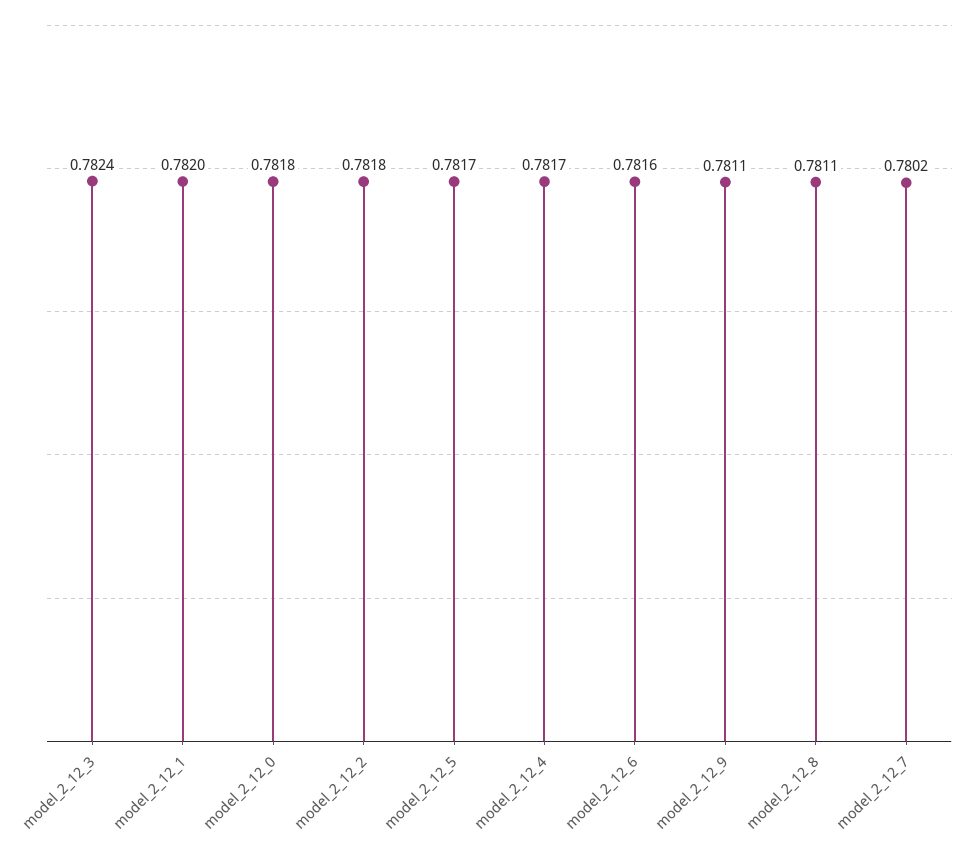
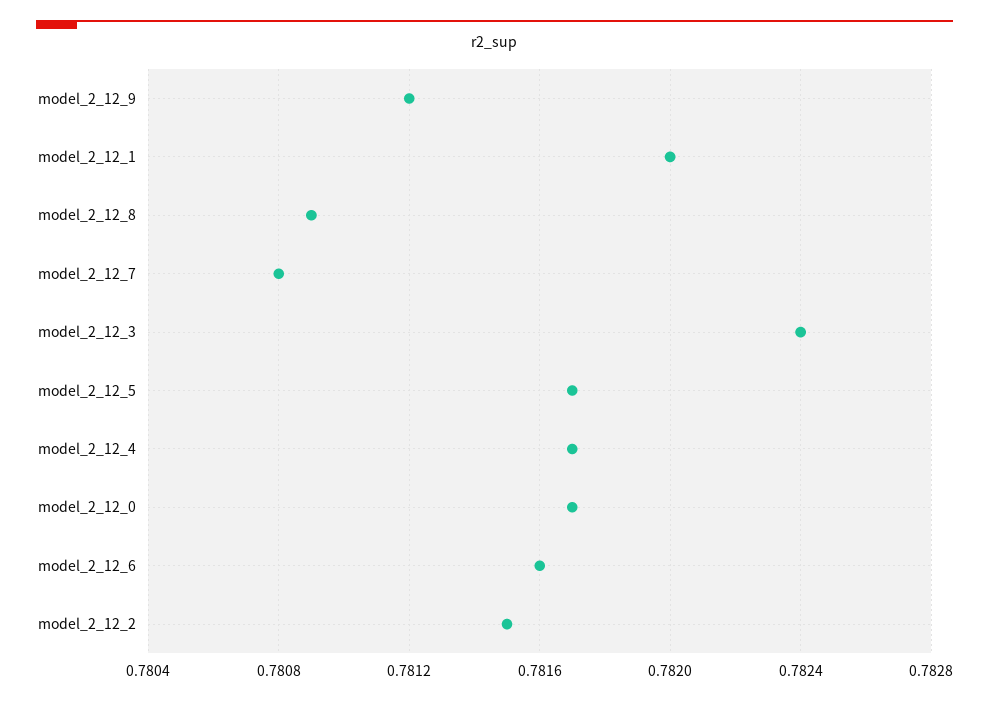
model_2_12_0: 0.7818 -> 0.7817
model_2_12_2: 0.7818 -> 0.7815
model_2_12_9: 0.7811 -> 0.7812
model_2_12_8: 0.7811 -> 0.7809
model_2_12_7: 0.7802 -> 0.7808

